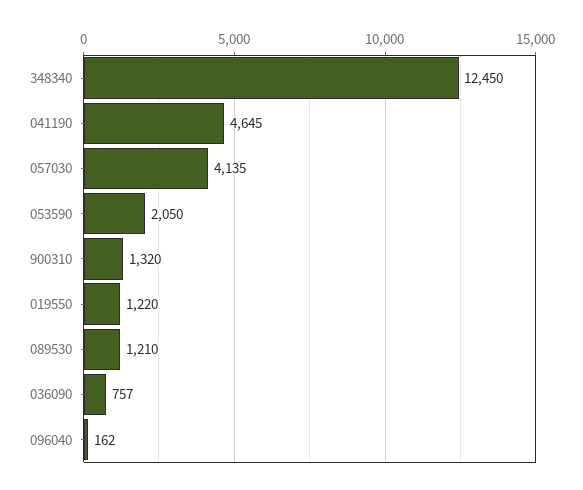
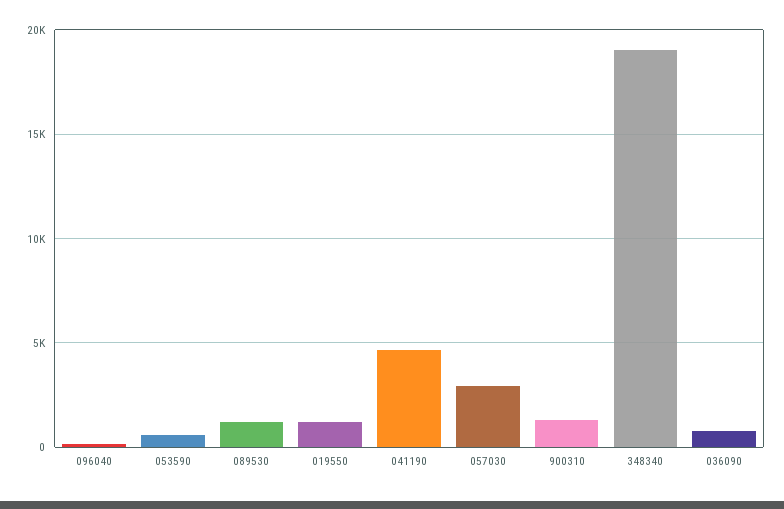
348340: 12450 -> 19000
057030: 4135 -> 3000
053590: 2050 -> 500

